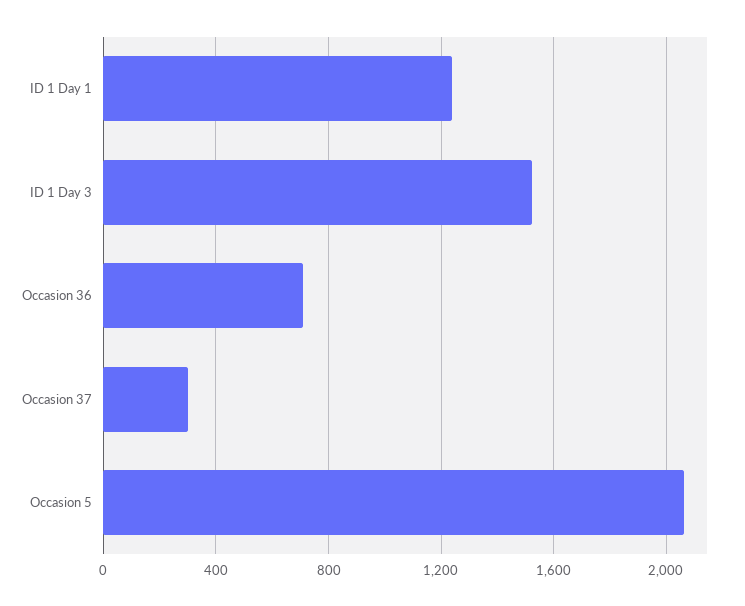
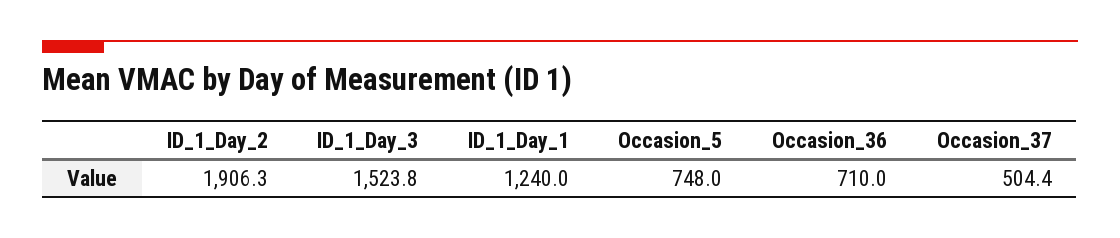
Occasion 37: 300 -> 504.4
Occasion 5: 2050 -> 748
ID_1_Day_2: none -> 1906.3

